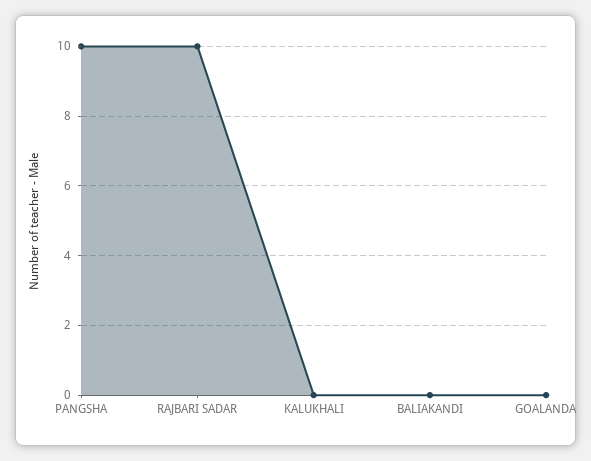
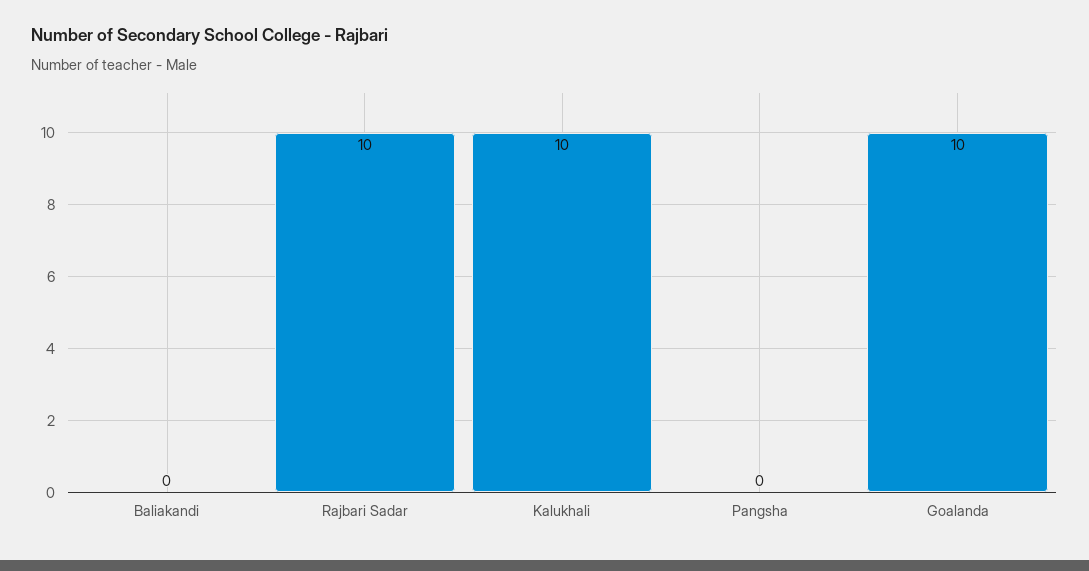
PANGSHA: 10 -> 0
KALUKHALI: 0 -> 10
GOALANDA: 0 -> 10

